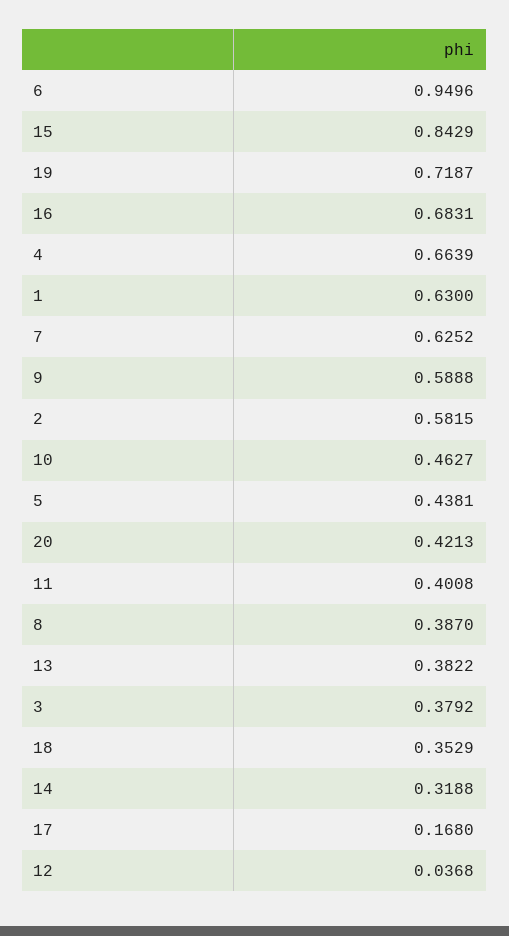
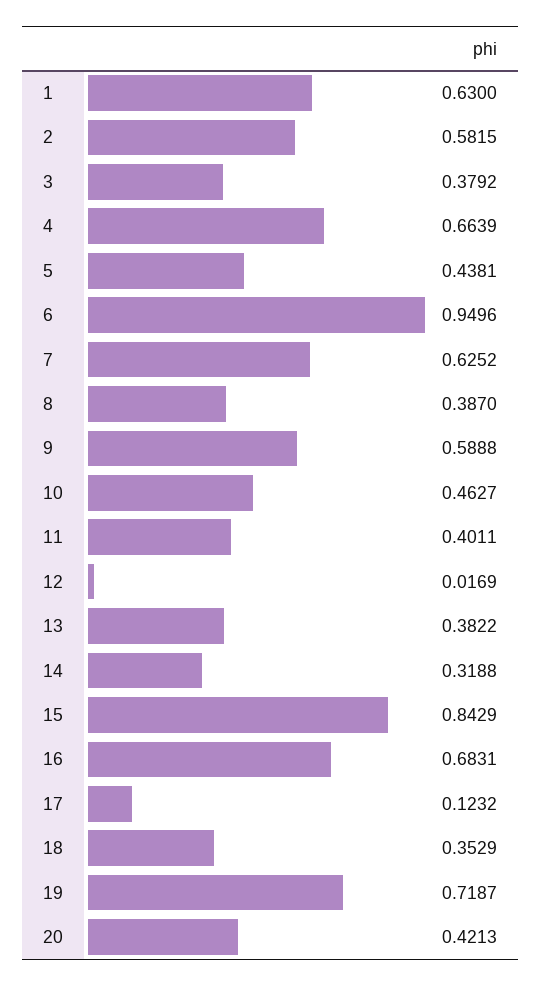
11: 0.4008 -> 0.4011
17: 0.168 -> 0.1232
12: 0.0368 -> 0.0169

